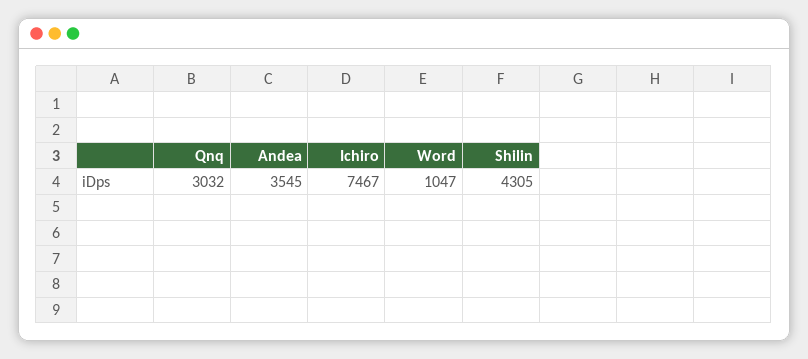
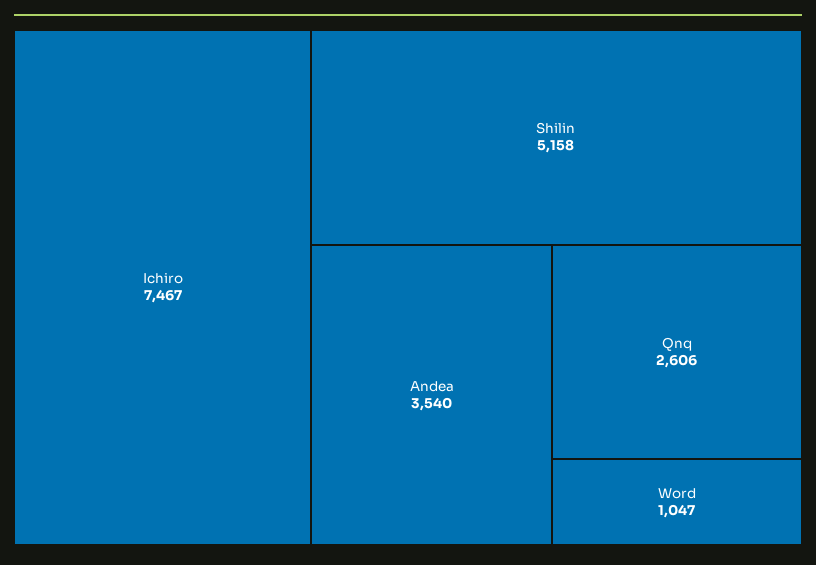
Qnq: 3032 -> 2606
Andea: 3545 -> 3540
Shilin: 4305 -> 5158

